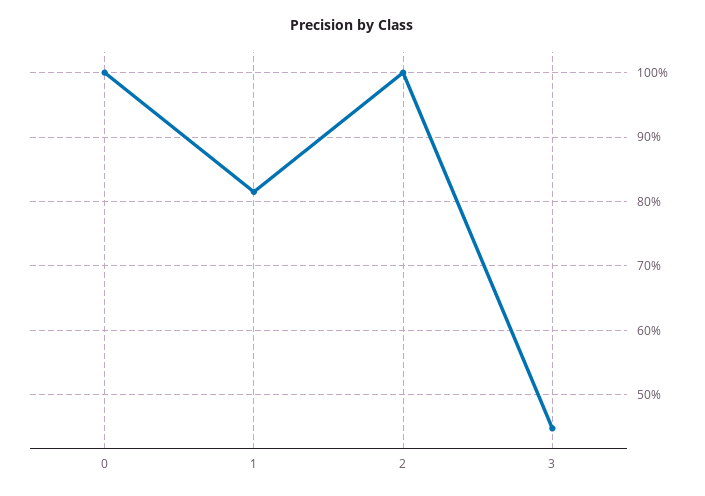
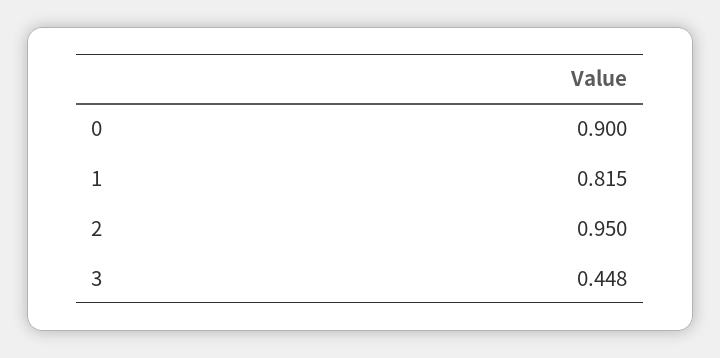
0: 1 -> 0.9
2: 1 -> 0.95

